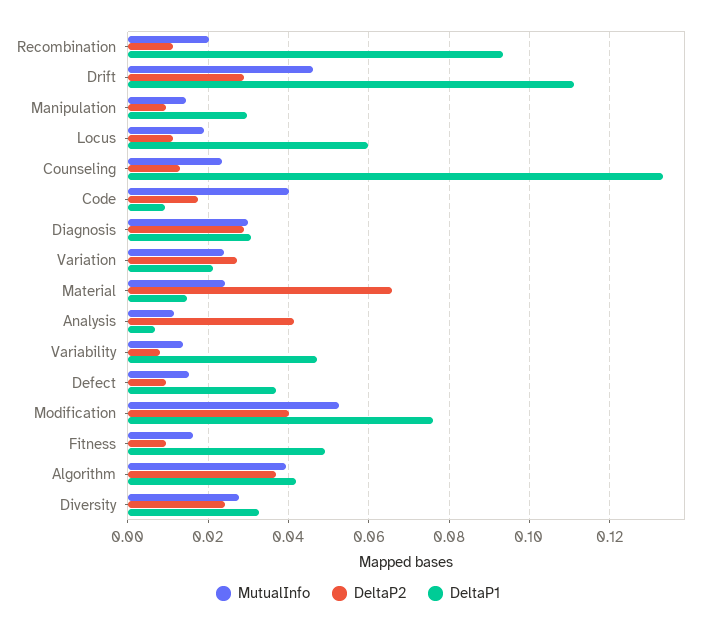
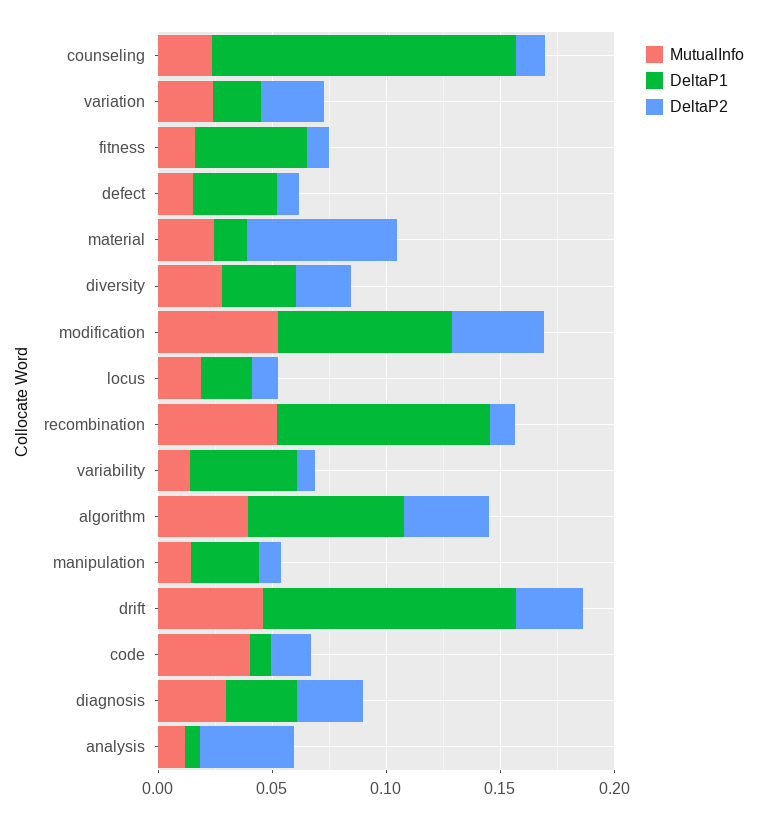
MutualInfo, Recombination: 0.02 -> 0.05
DeltaP1, Locus: 0.06 -> 0.02
DeltaP1, Algorithm: 0.042 -> 0.07

